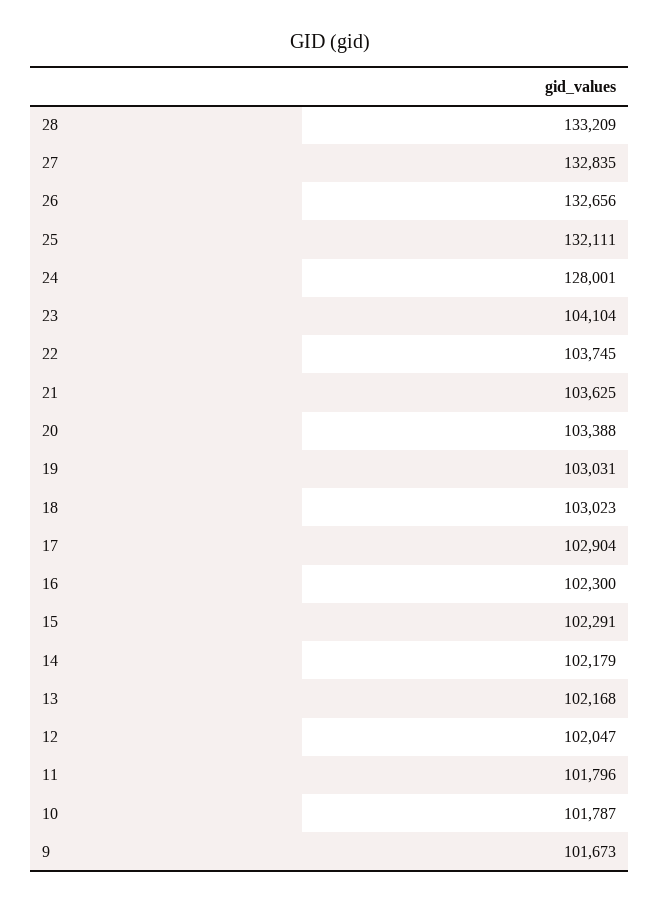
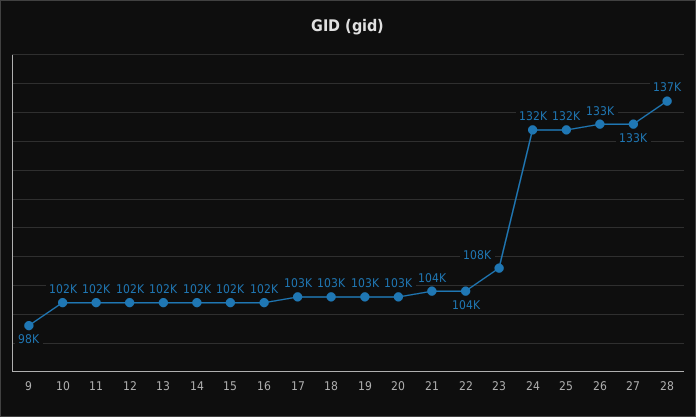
28: 133209 -> 137000
24: 128001 -> 132000
23: 104104 -> 108000
9: 101673 -> 98000

